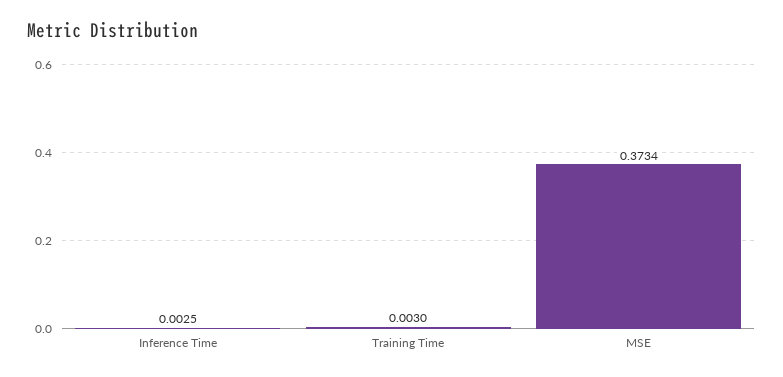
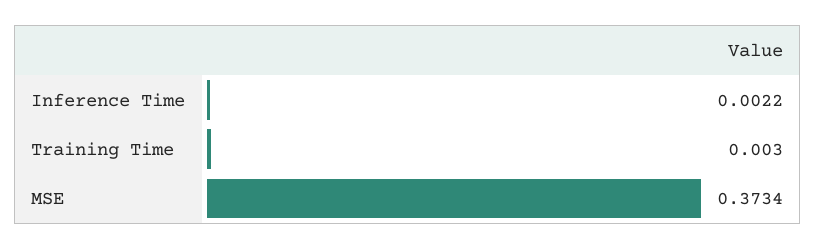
Inference Time: 0.0025 -> 0.0022

